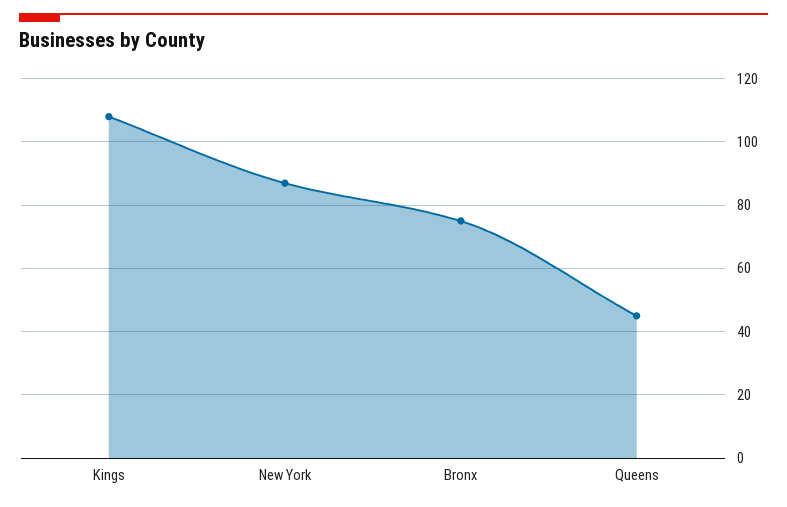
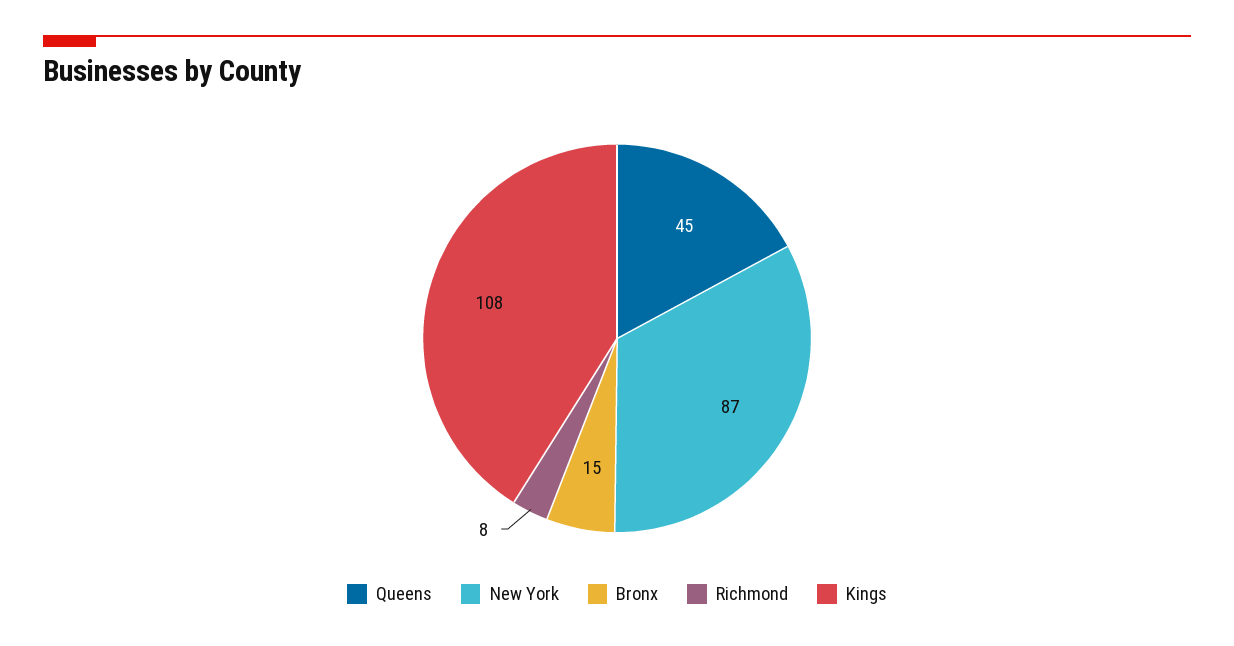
Bronx: 75 -> 15
Richmond: none -> 8

